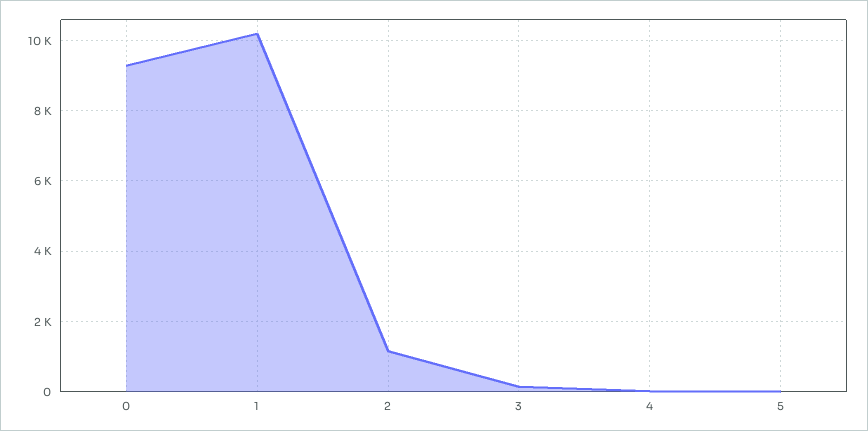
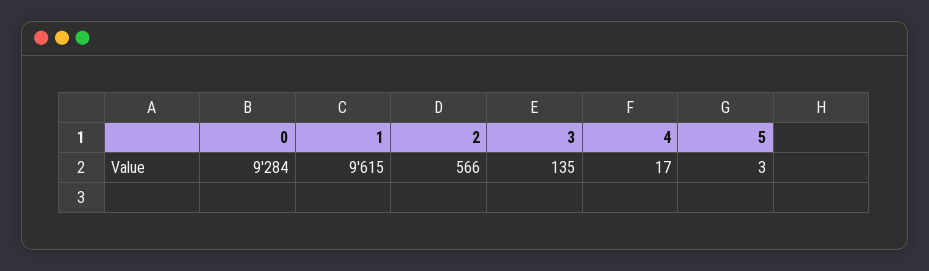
1: 10200 -> 9615
2: 1200 -> 566

